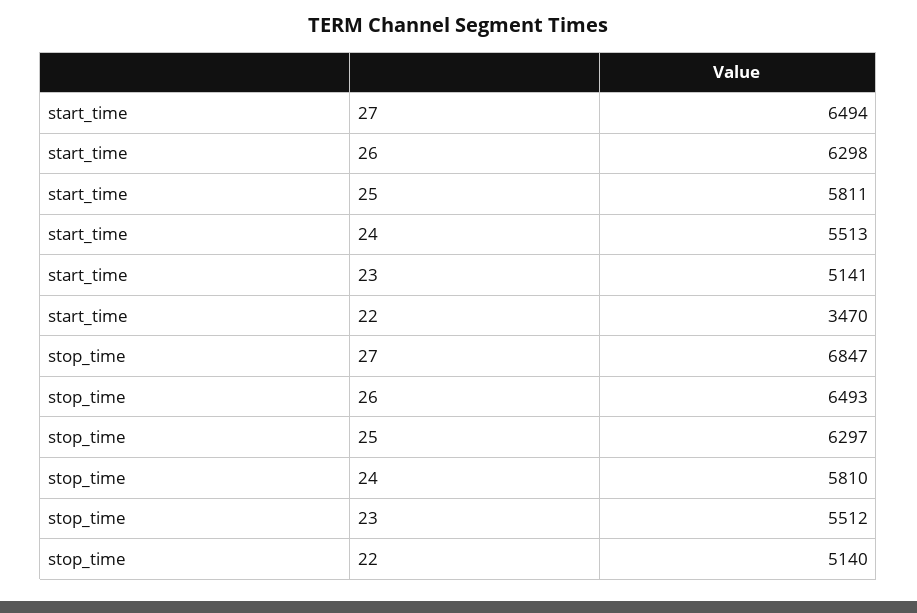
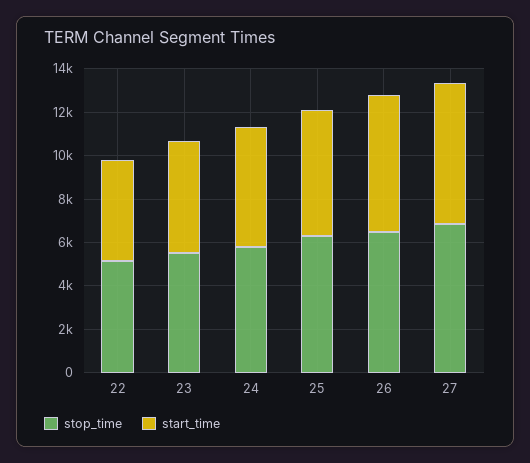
start_time, 22: 3470 -> 4500

